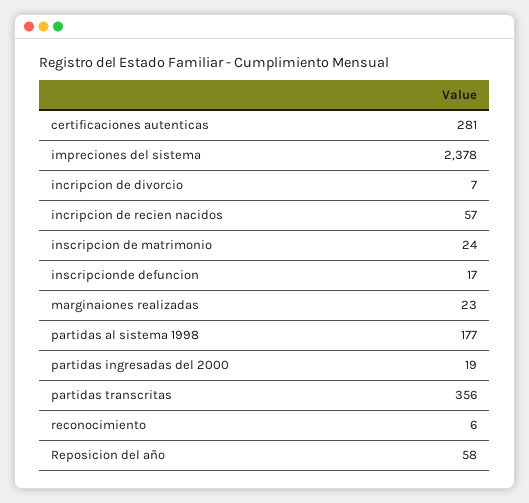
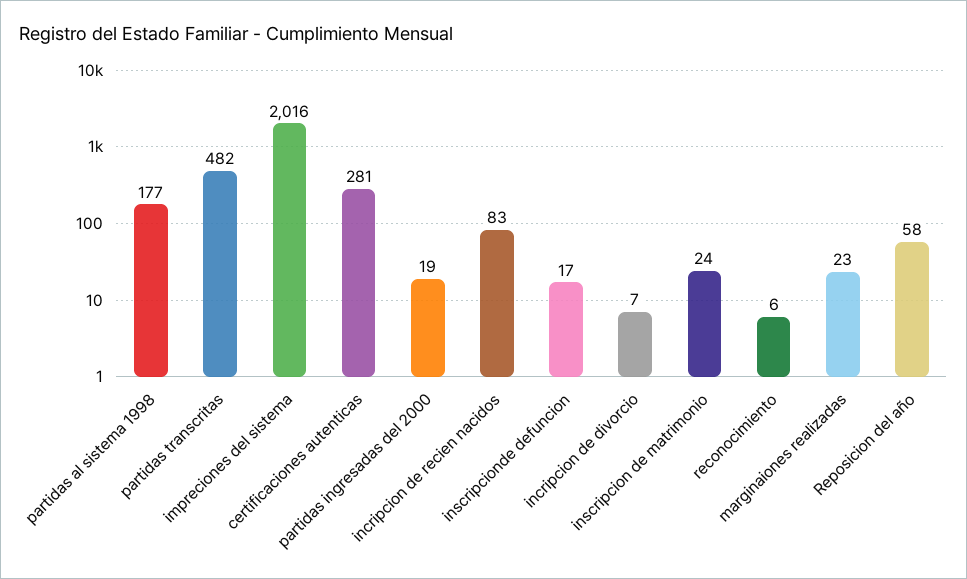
impreciones del sistema: 2378 -> 2016
incripcion de recien nacidos: 57 -> 83
partidas transcritas: 356 -> 482

